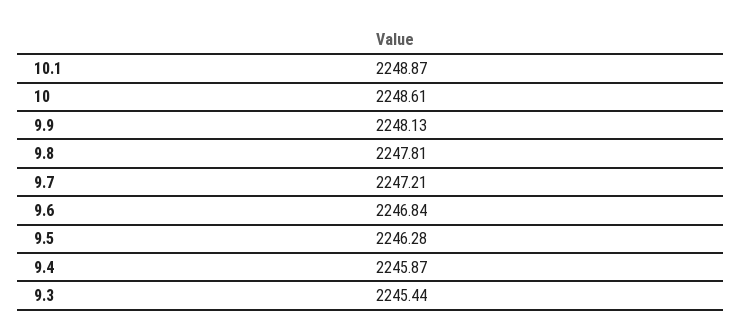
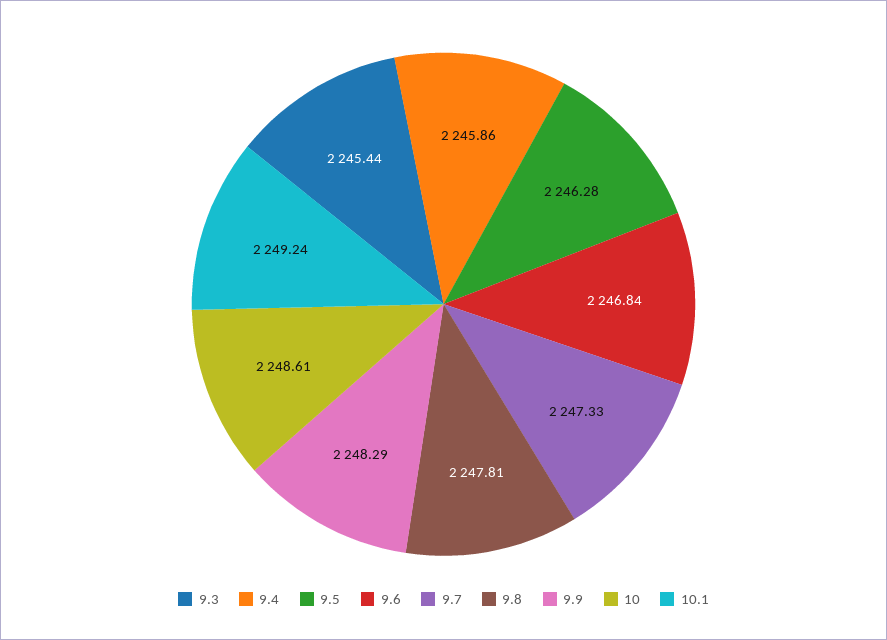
10.1: 2248.87 -> 2249.24
9.9: 2248.13 -> 2248.29
9.7: 2247.21 -> 2247.33
9.4: 2245.87 -> 2245.86

